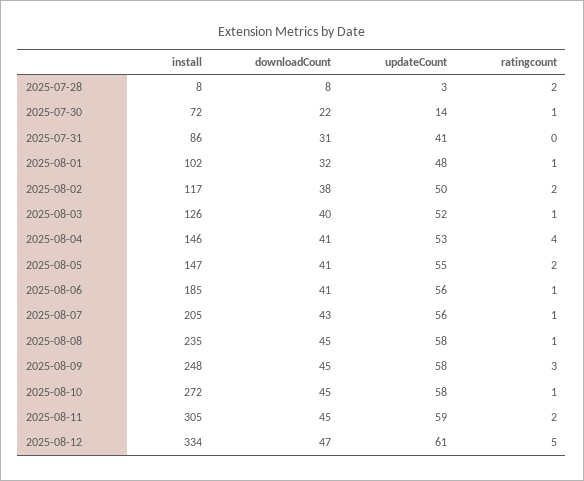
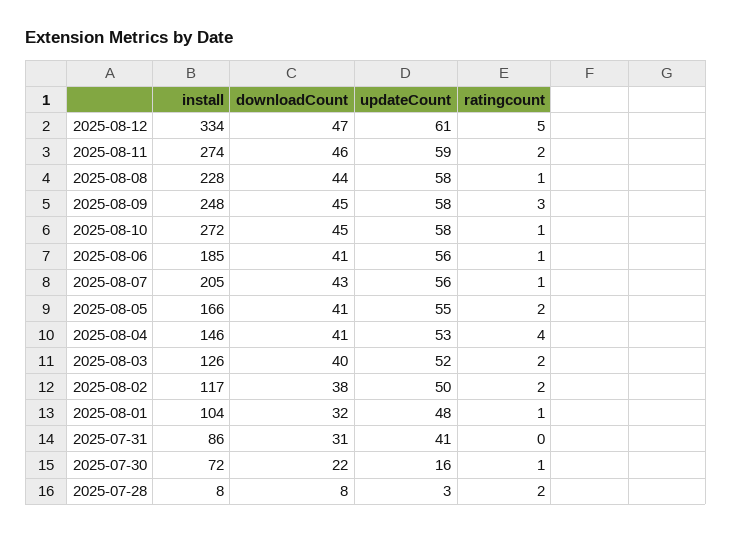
updateCount, 2025-07-30: 14 -> 16
install, 2025-08-01: 102 -> 104
ratingcount, 2025-08-03: 1 -> 2
install, 2025-08-05: 147 -> 166
install, 2025-08-08: 235 -> 228
downloadCount, 2025-08-08: 45 -> 44
install, 2025-08-11: 305 -> 274
downloadCount, 2025-08-11: 45 -> 46

